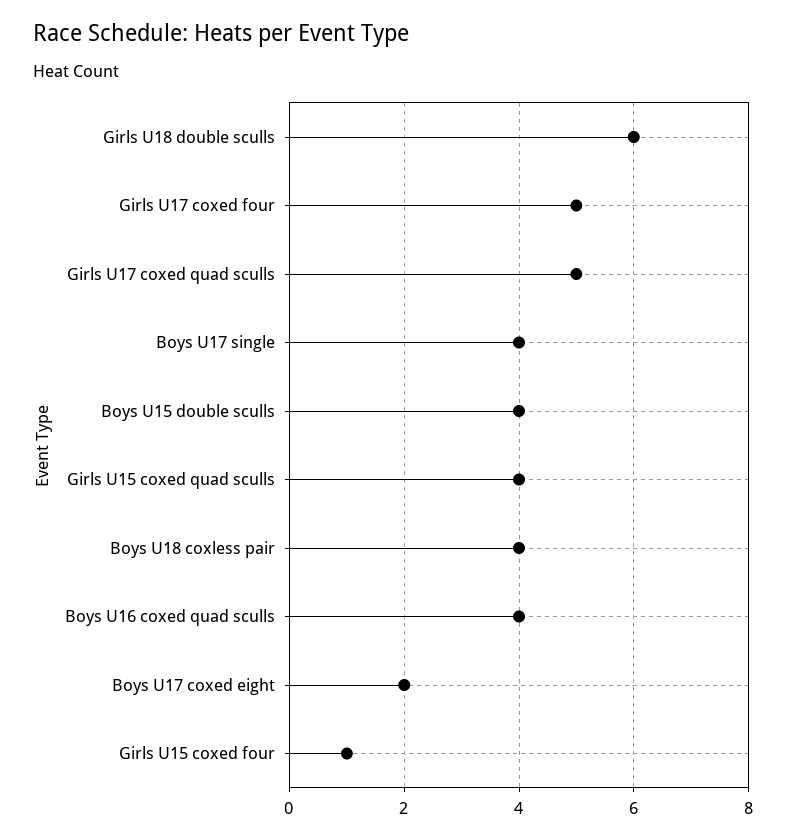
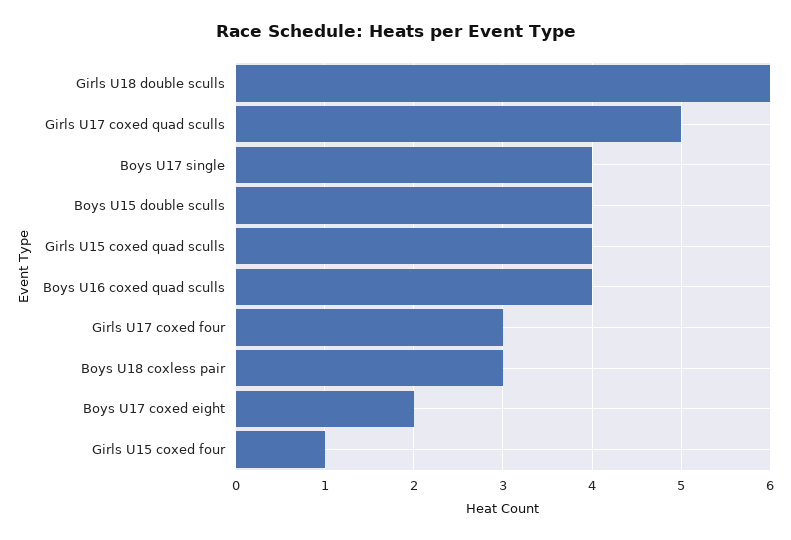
Girls U17 coxed four: 5 -> 3
Boys U18 coxless pair: 4 -> 3

